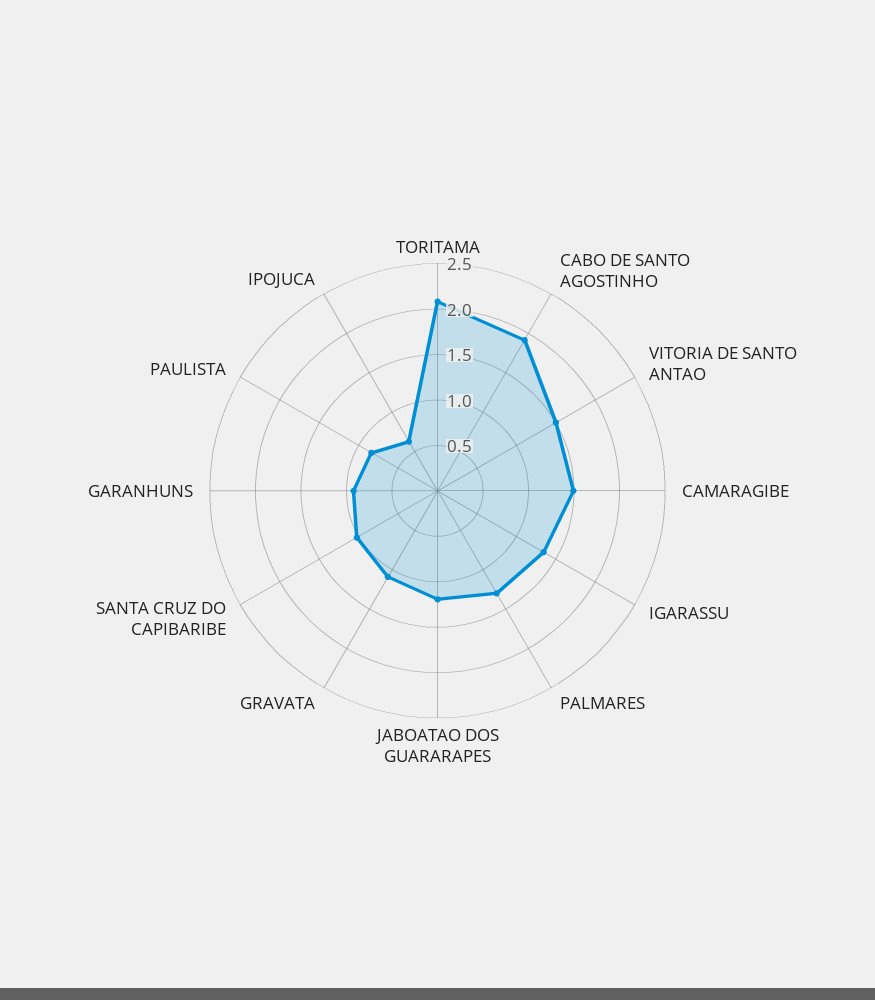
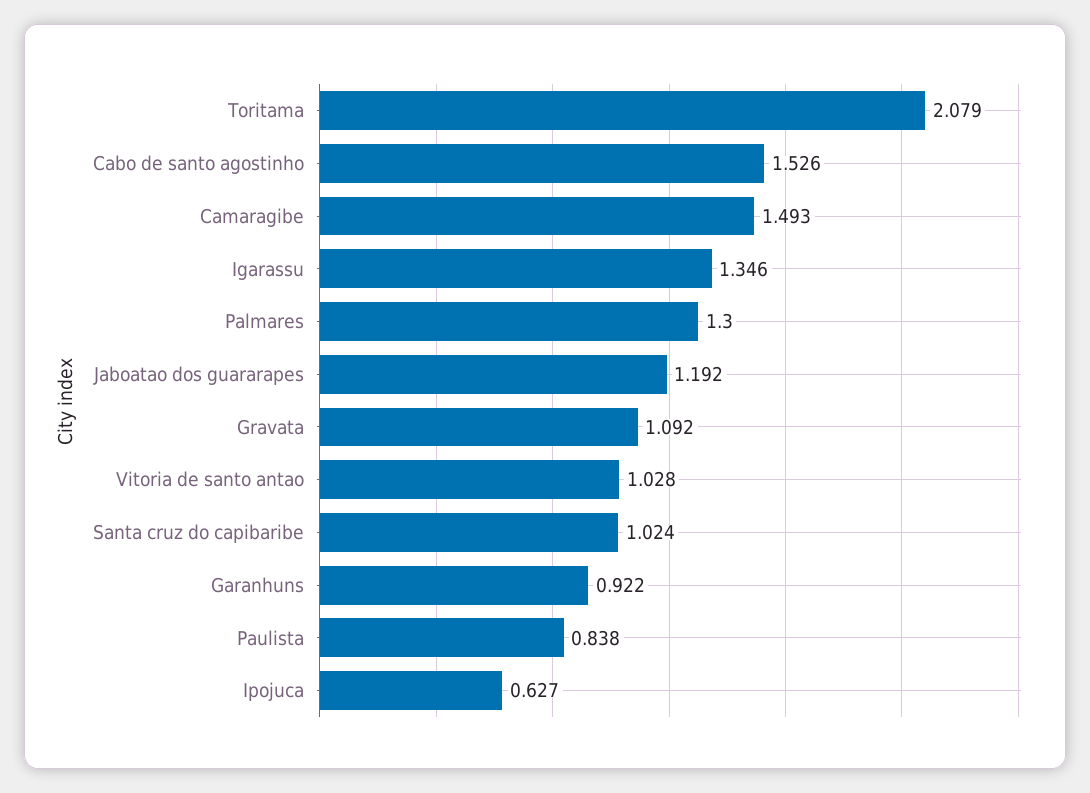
CABO DE SANTO AGOSTINHO: 1.9 -> 1.526
VITORIA DE SANTO ANTAO: 1.5 -> 1.028

